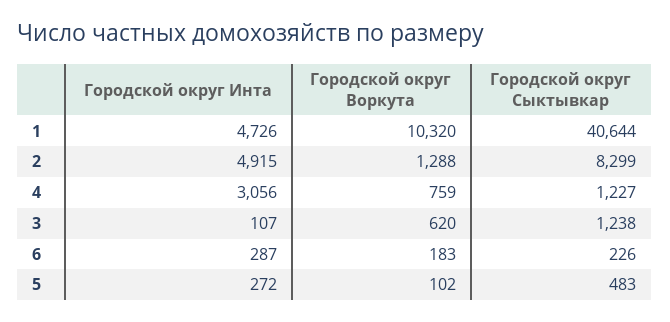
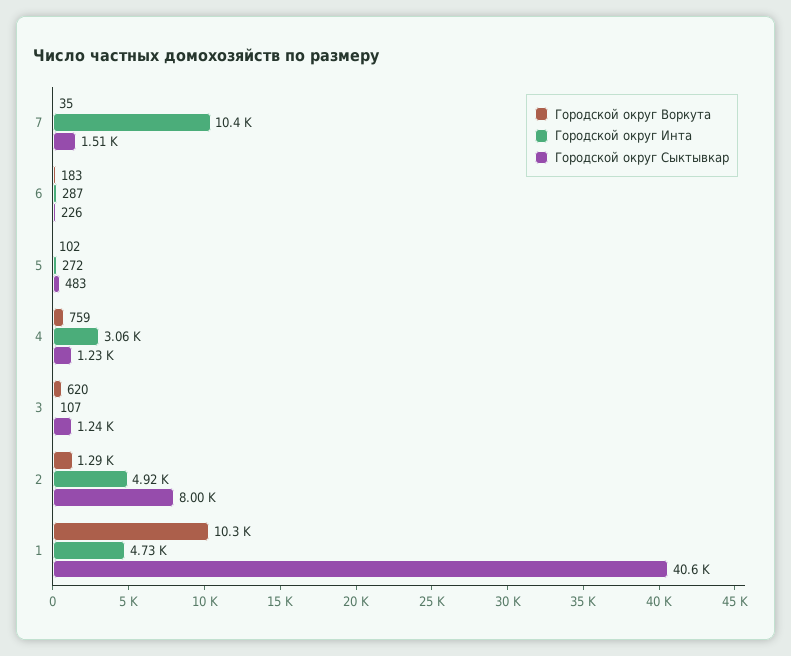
Городской округ Сыктывкар, 2: 8299 -> 8000
Городской округ Воркута, 7: none -> 35
Городской округ Инта, 7: none -> 10400
Городской округ Сыктывкар, 7: none -> 1510

